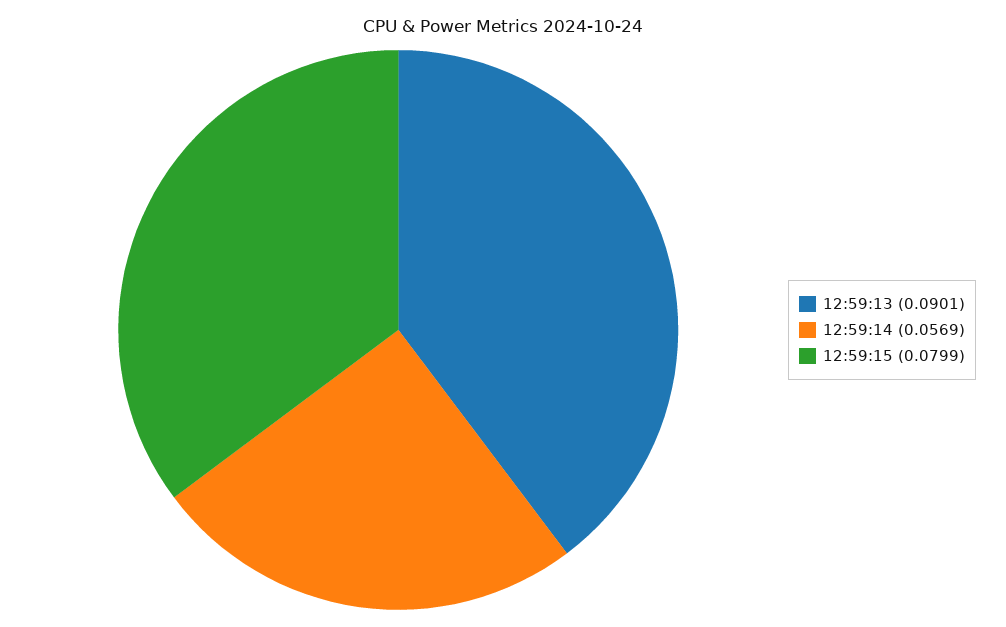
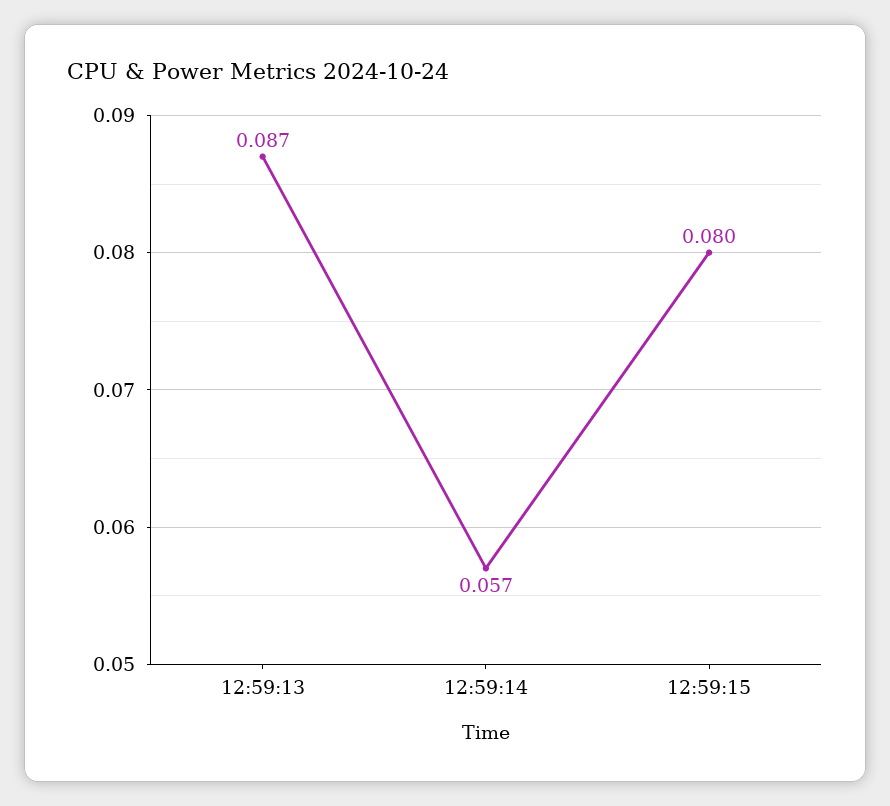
12:59:13: 0.0901 -> 0.087

